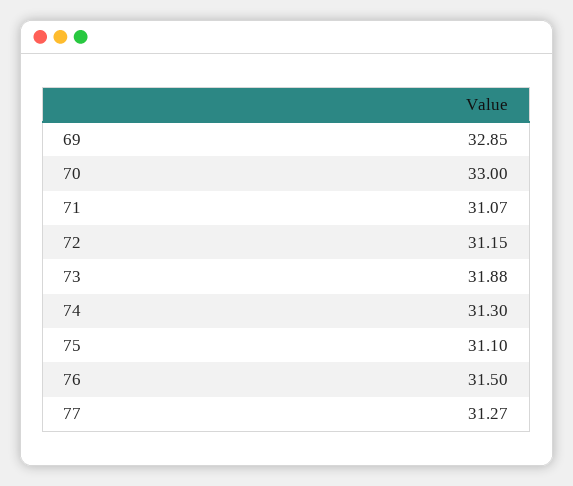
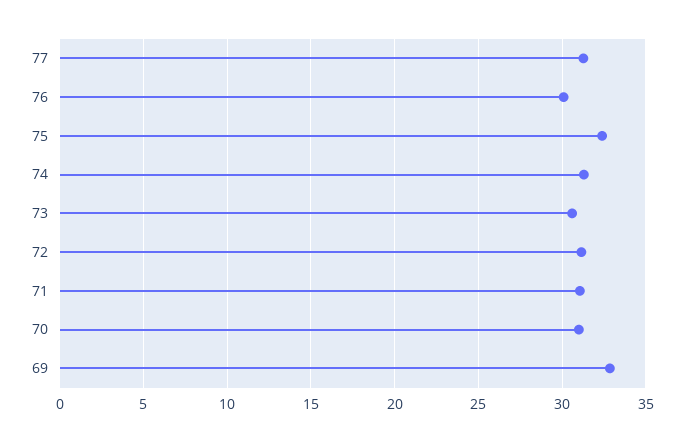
70: 33 -> 31
73: 31.88 -> 30.5
75: 31.1 -> 32.5
76: 31.5 -> 30

